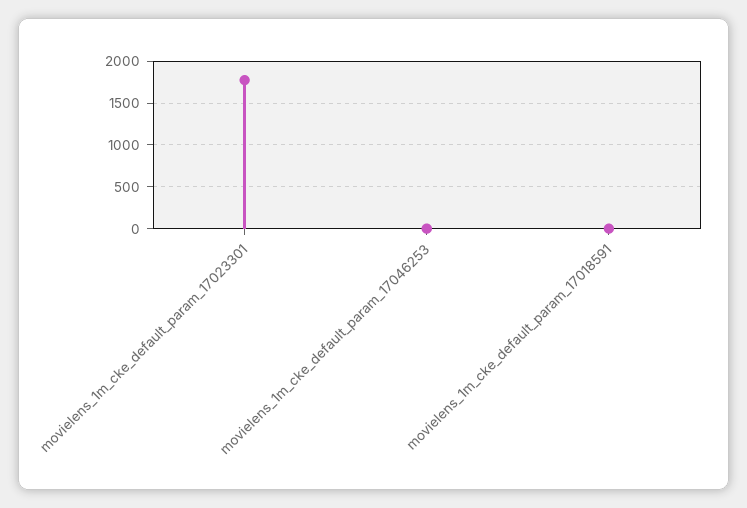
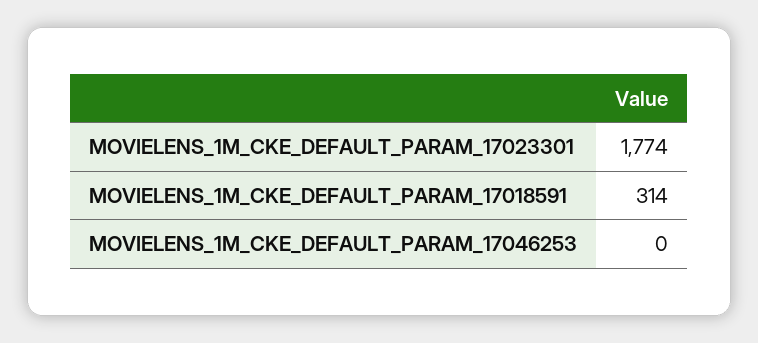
movielens_1m_cke_default_param_17018591: 0 -> 314

